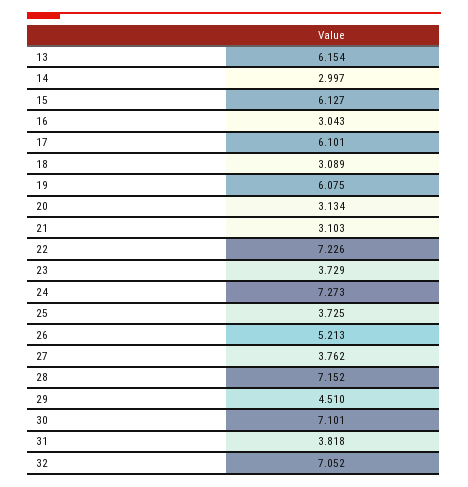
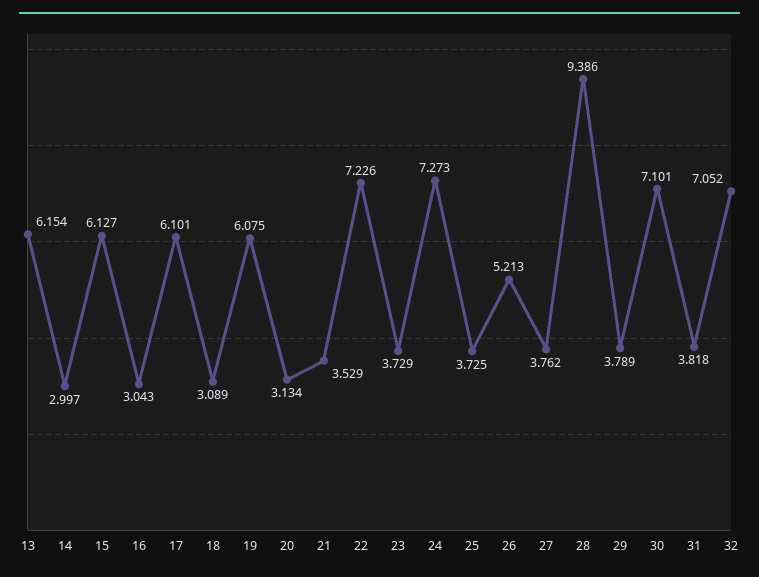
21: 3.103 -> 3.529
28: 7.152 -> 9.386
29: 4.51 -> 3.789

